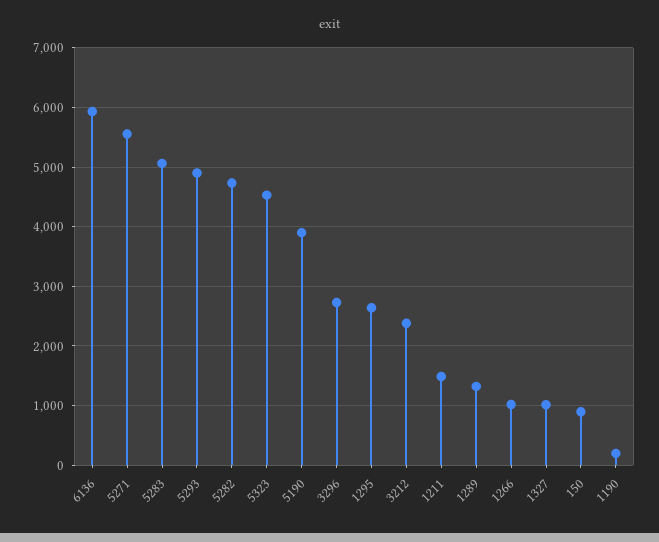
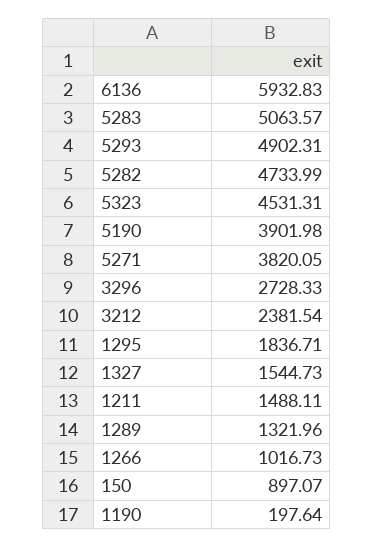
5271: 5600 -> 3820.05
1295: 2600 -> 1836.71
1327: 1000 -> 1544.73

